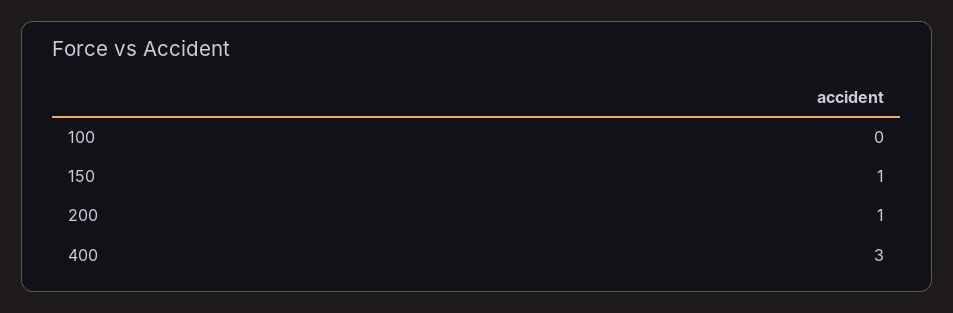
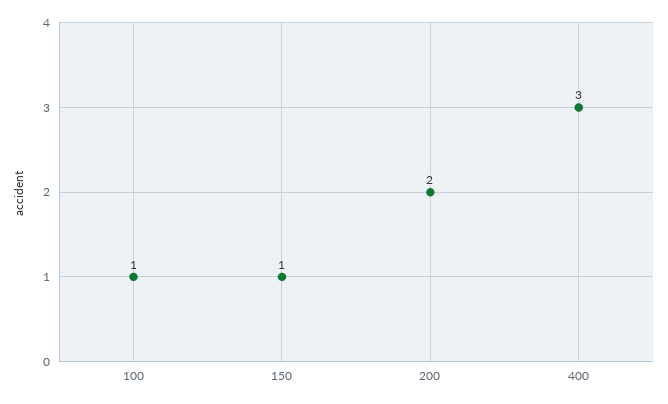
100: 0 -> 1
200: 1 -> 2

